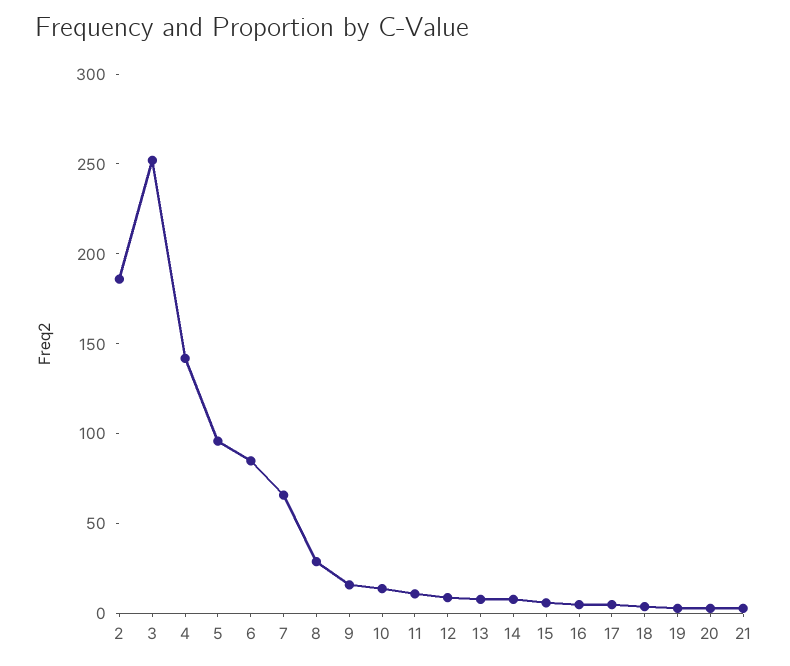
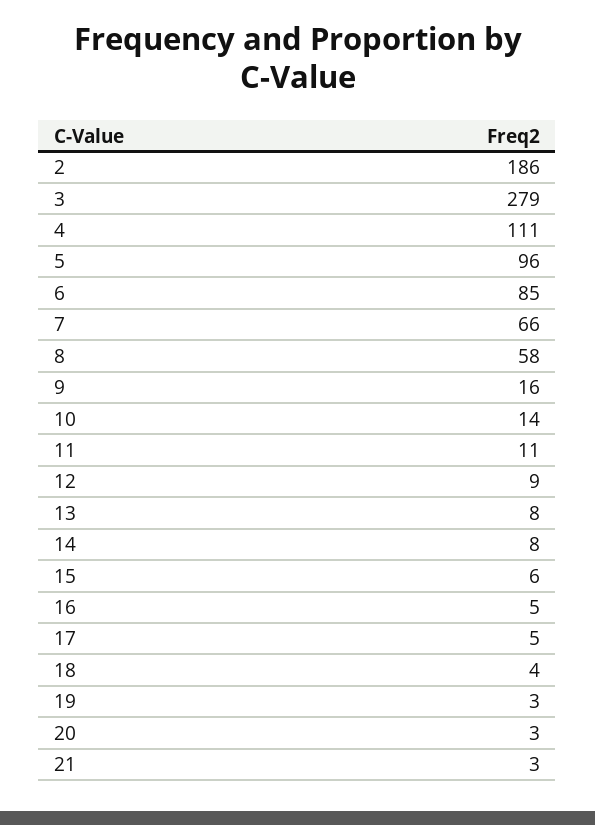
3: 250 -> 279
4: 140 -> 111
8: 30 -> 58

